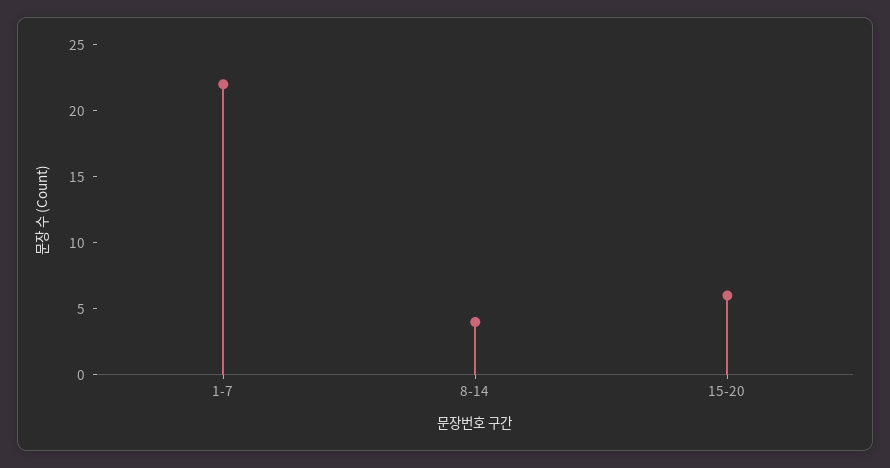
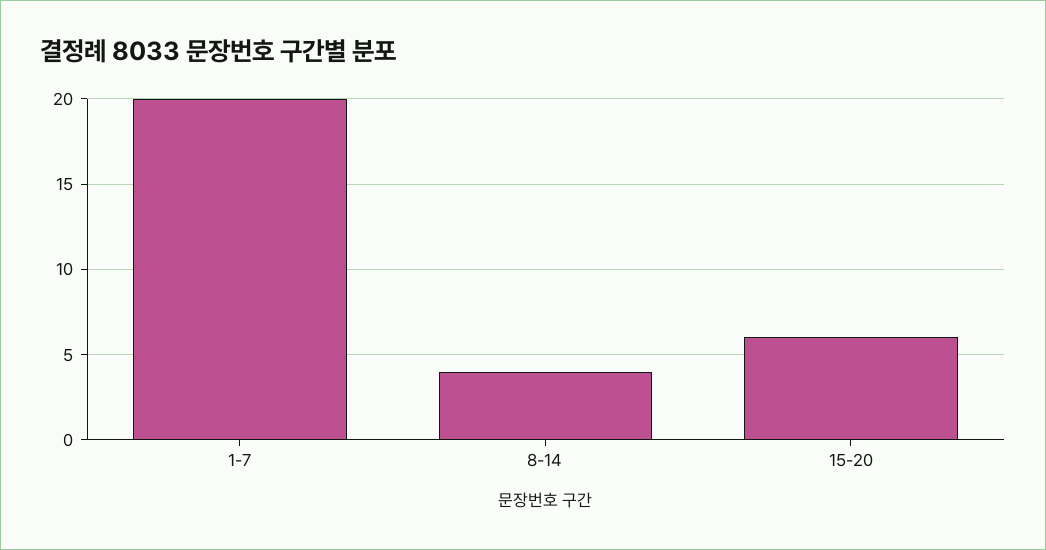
1-7: 22 -> 20

